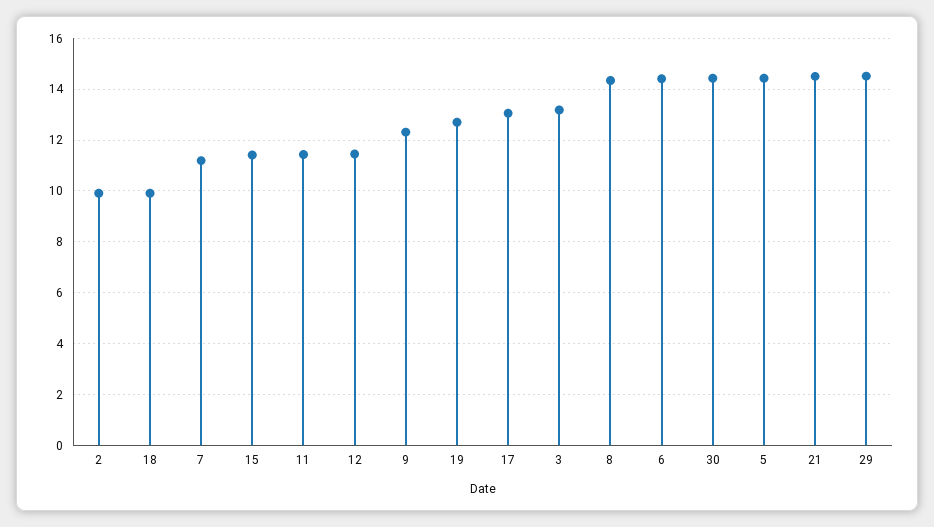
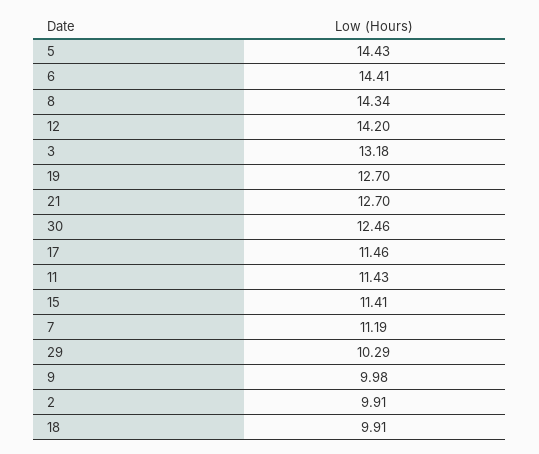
12: 11.5 -> 14.2
9: 12.25 -> 9.98
17: 13 -> 11.46
30: 14.5 -> 12.46
21: 14.5 -> 12.7
29: 14.5 -> 10.29

